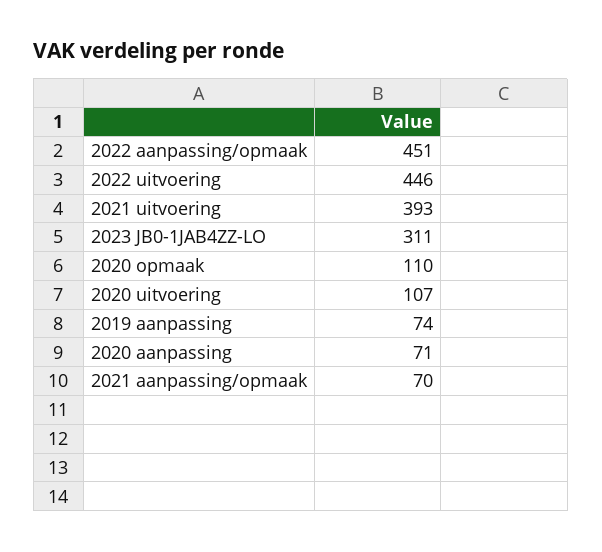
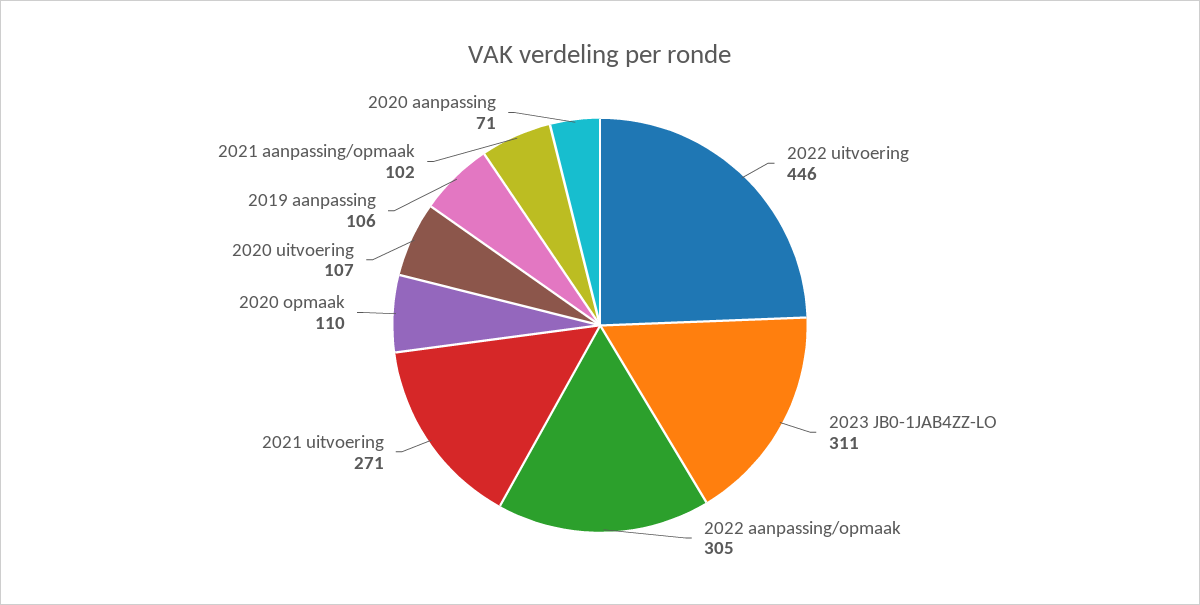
2022 aanpassing/opmaak: 451 -> 305
2021 uitvoering: 393 -> 271
2019 aanpassing: 74 -> 106
2021 aanpassing/opmaak: 70 -> 102

